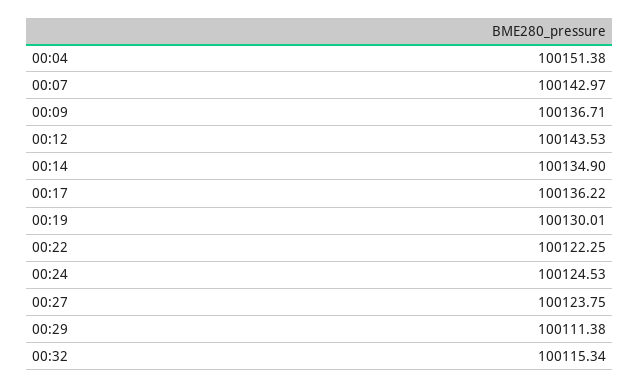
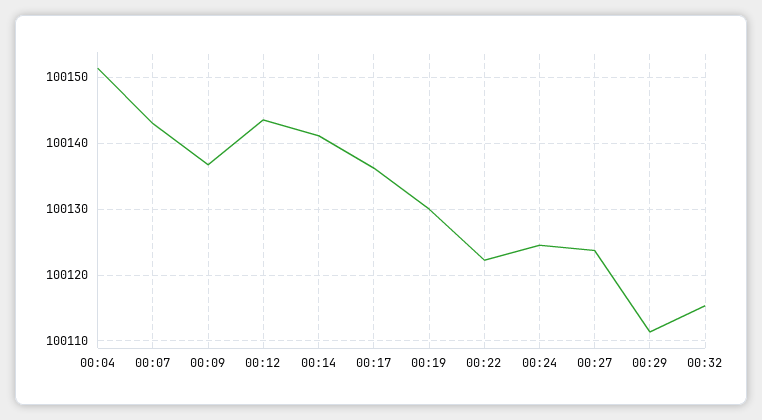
00:14: 100134.9 -> 100141

